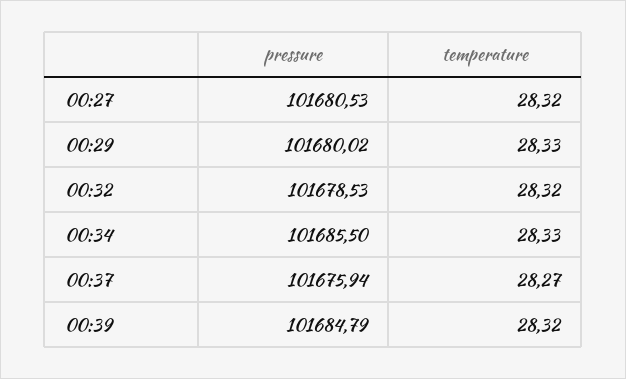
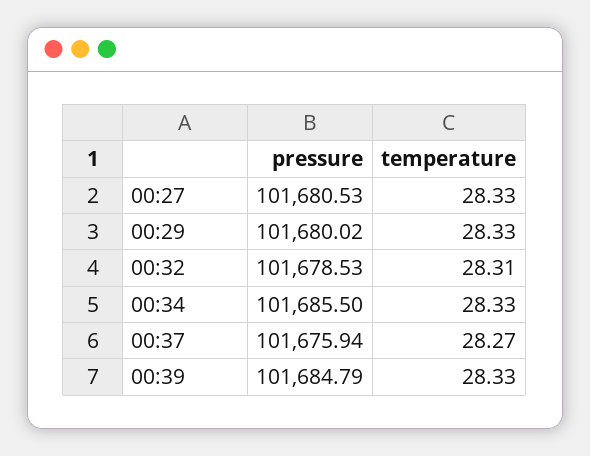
temperature, 00:27: 28.32 -> 28.33
temperature, 00:32: 28.32 -> 28.31
temperature, 00:39: 28.32 -> 28.33

